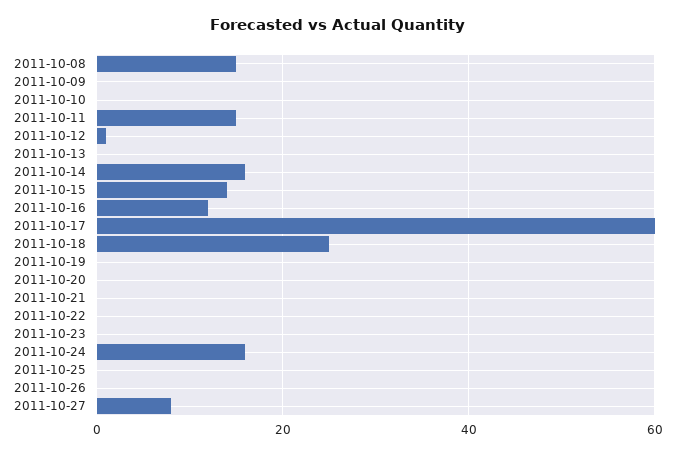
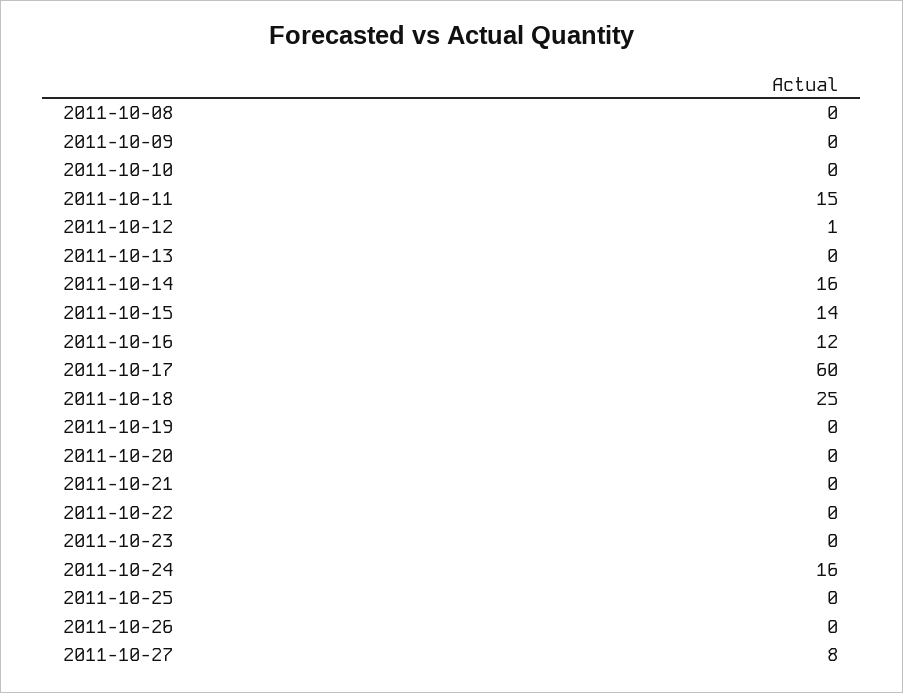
2011-10-08: 15 -> 0

